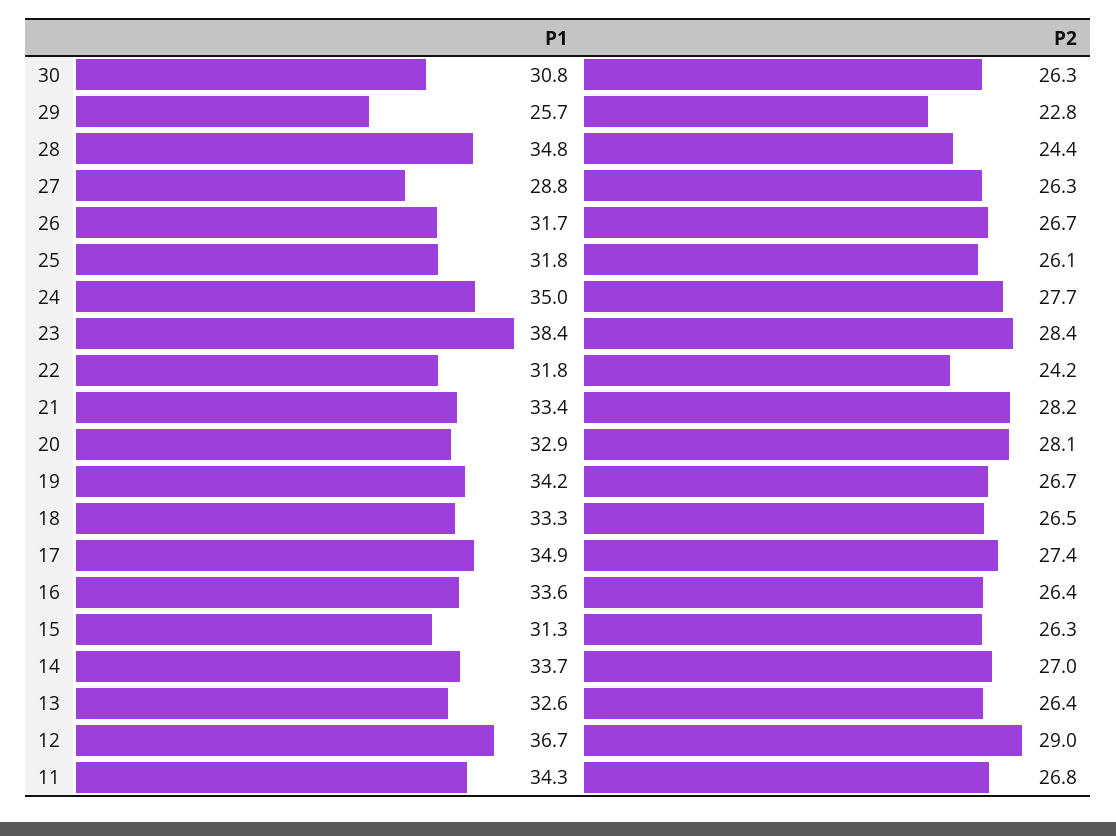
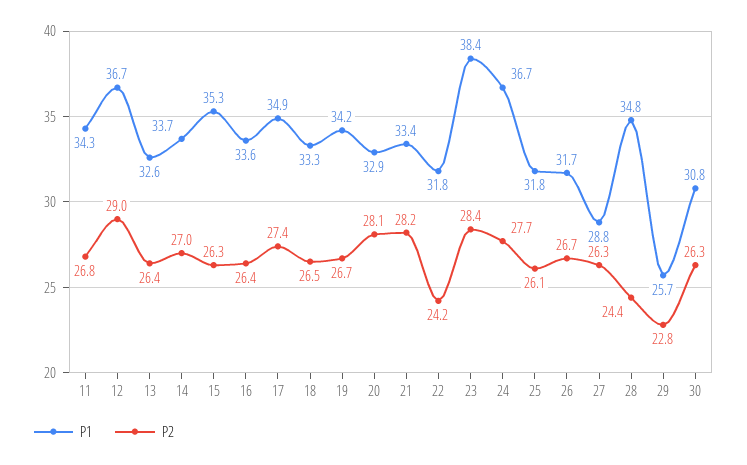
P1, 24: 35 -> 36.7
P1, 15: 31.3 -> 35.3

